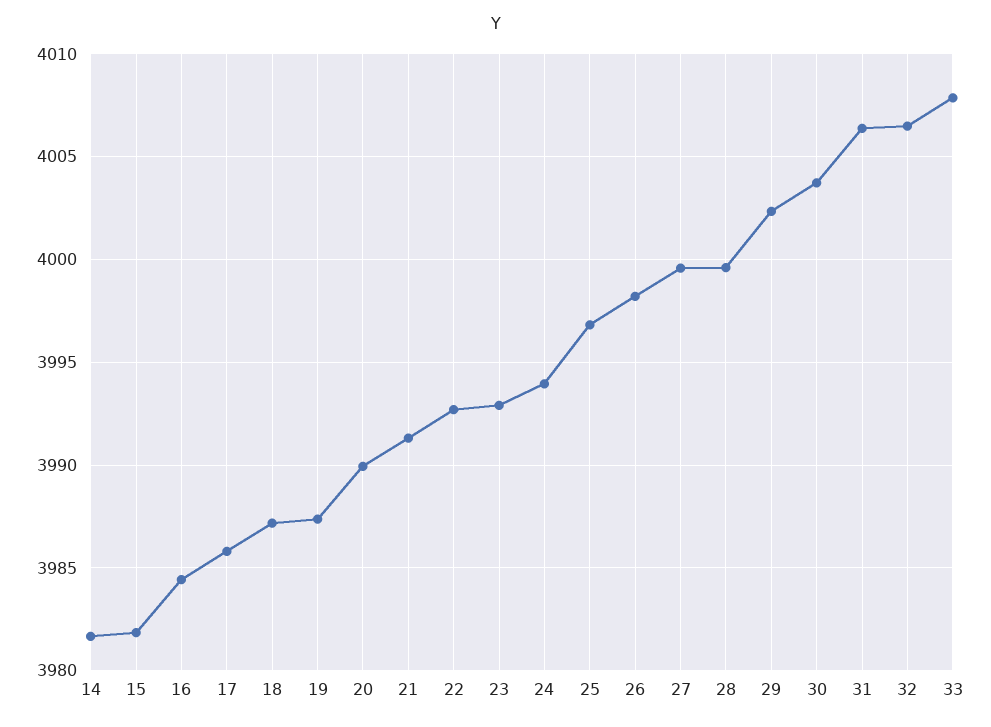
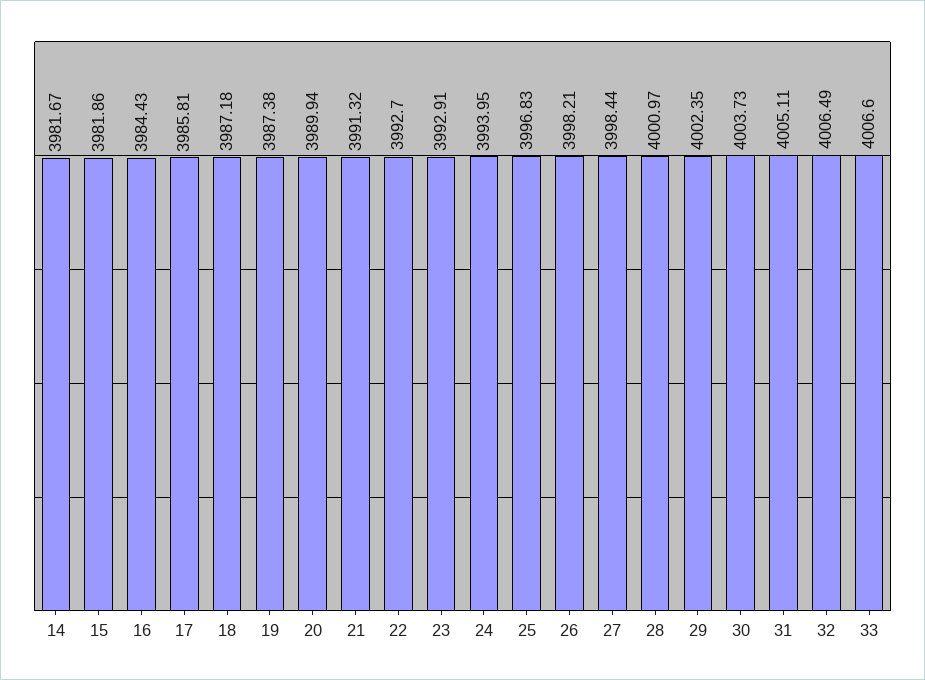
27: 3999.5 -> 3998.44
28: 3999.5 -> 4000.97
31: 4006.5 -> 4005.11
33: 4008 -> 4006.6

